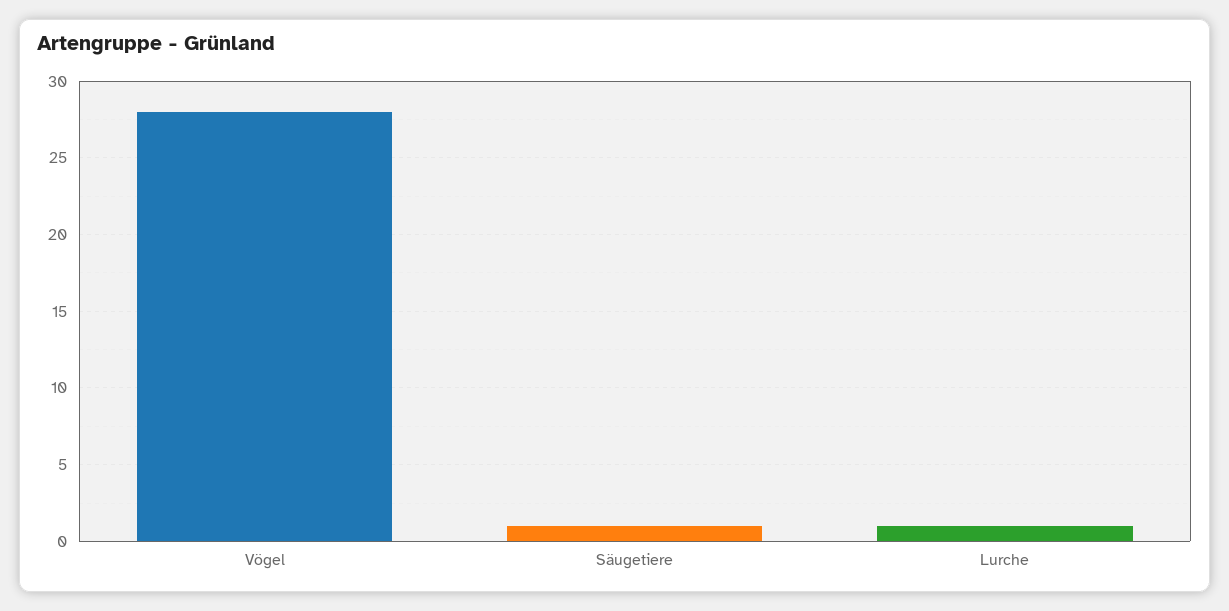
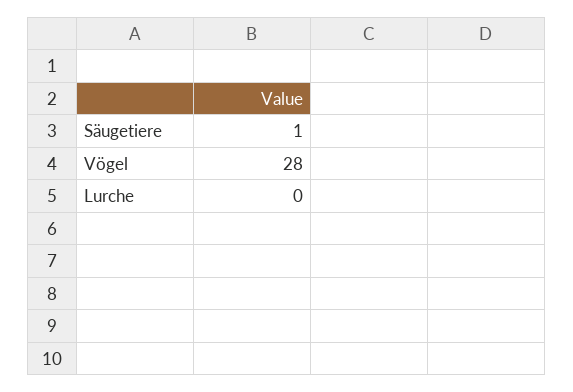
Lurche: 1 -> 0

